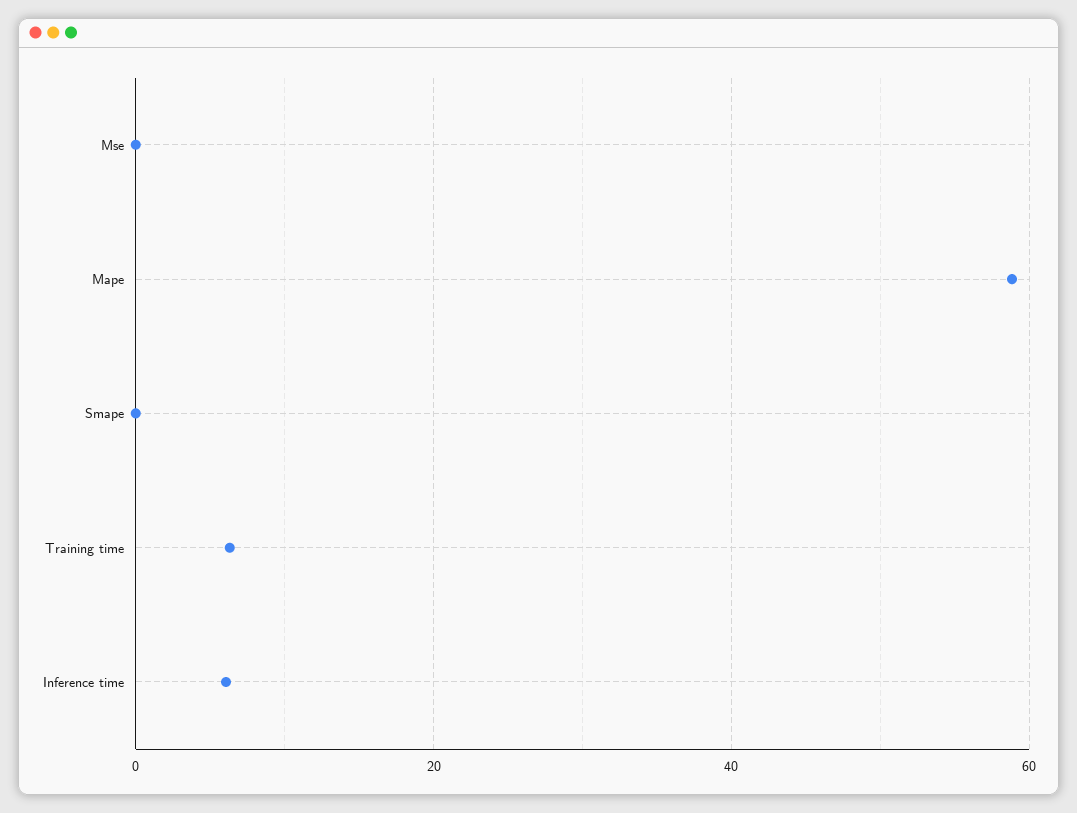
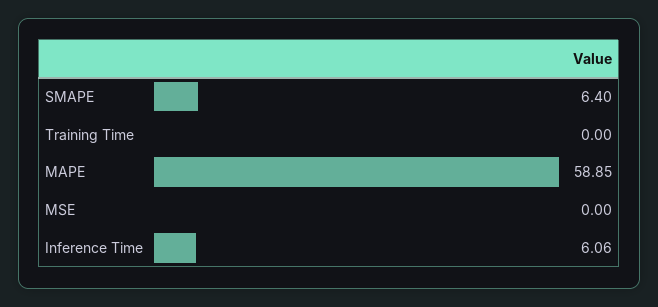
Smape: 0 -> 6.4
Training time: 6 -> 0

